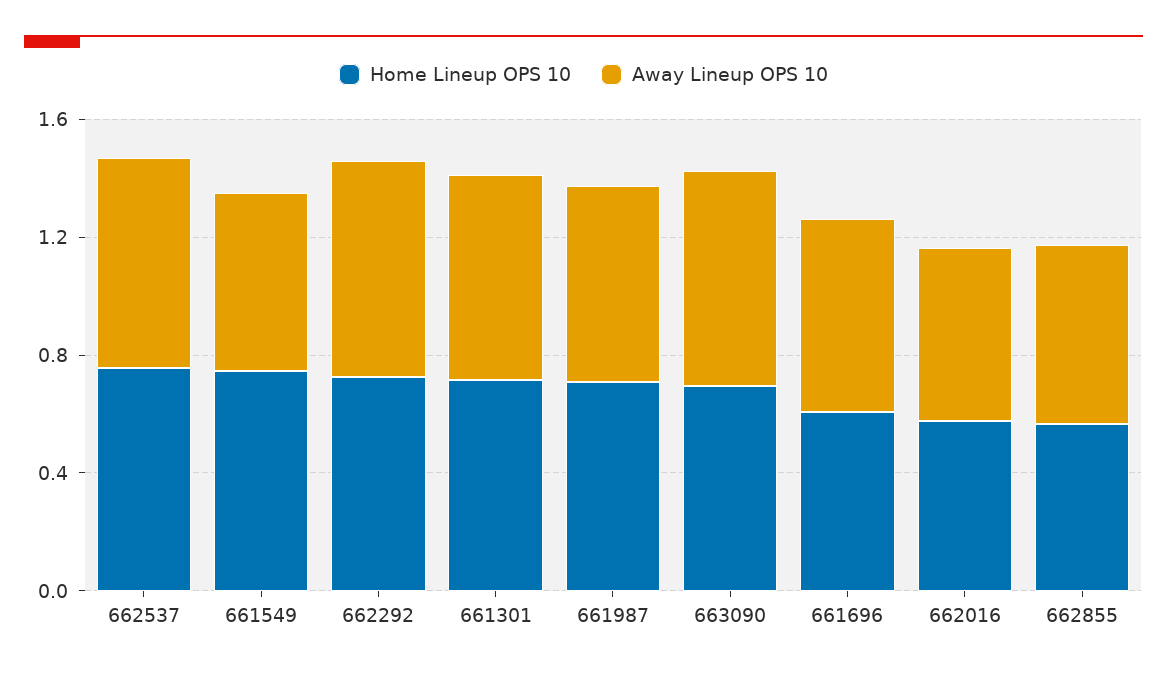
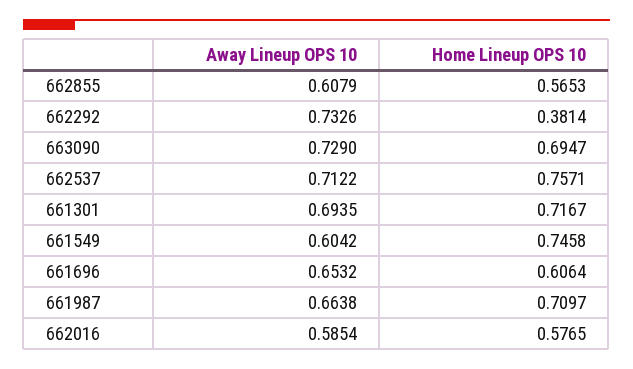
Home Lineup OPS 10, 662292: 0.7 -> 0.3814

